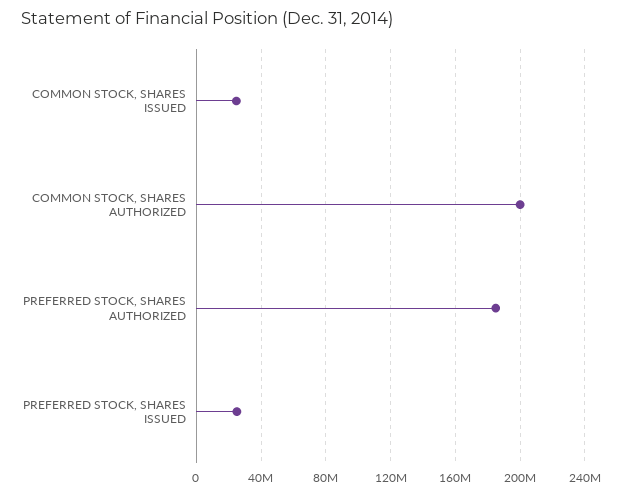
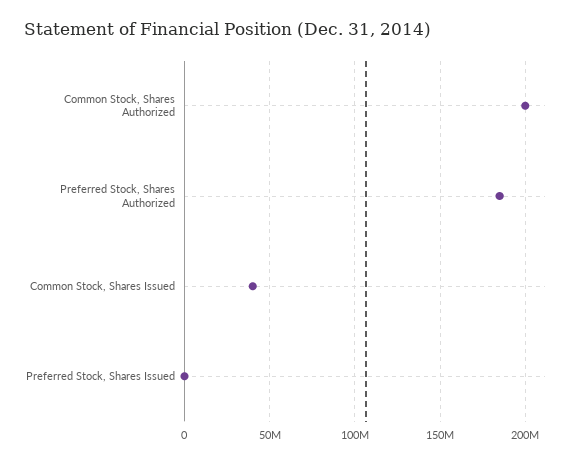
COMMON STOCK, SHARES ISSUED: 25000000 -> 40000000
PREFERRED STOCK, SHARES ISSUED: 25000000 -> 0

